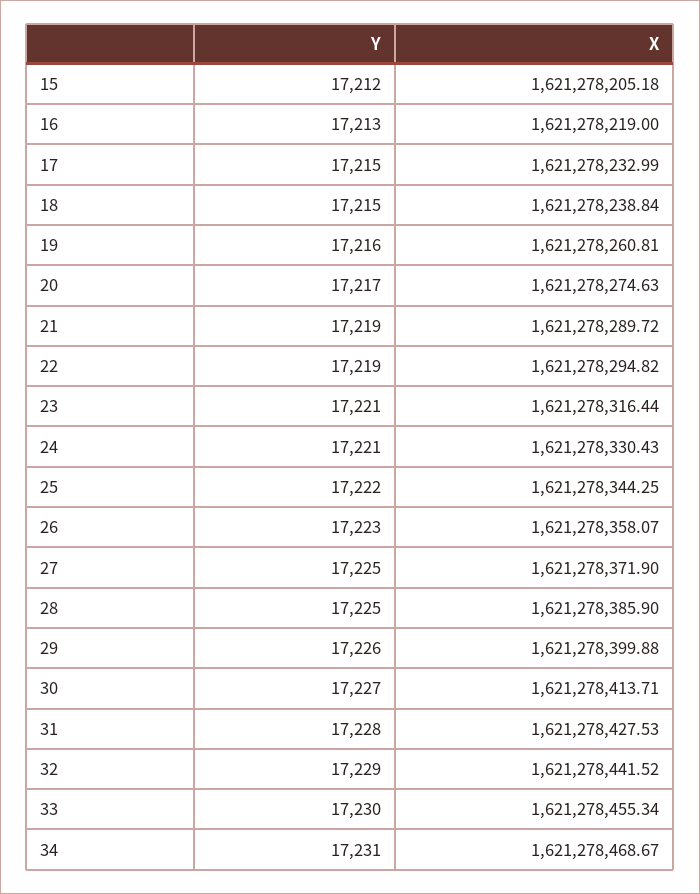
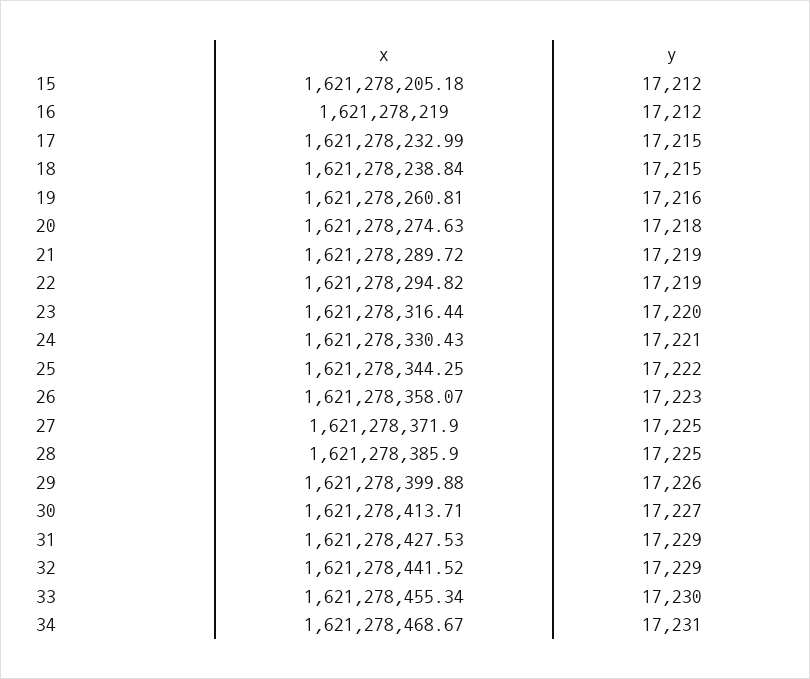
Y, 16: 17213 -> 17212
Y, 20: 17217 -> 17218
Y, 23: 17221 -> 17220
Y, 31: 17228 -> 17229

